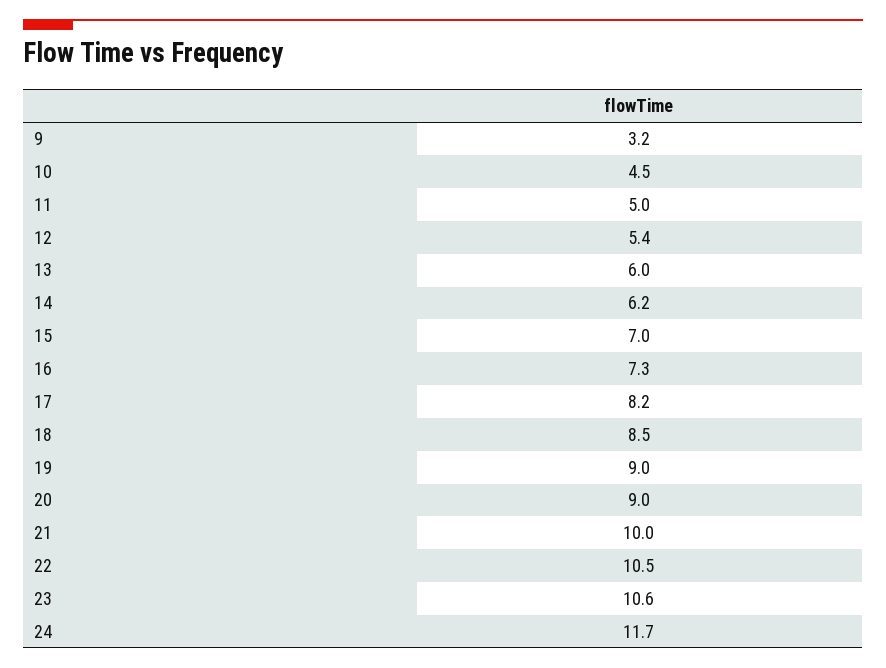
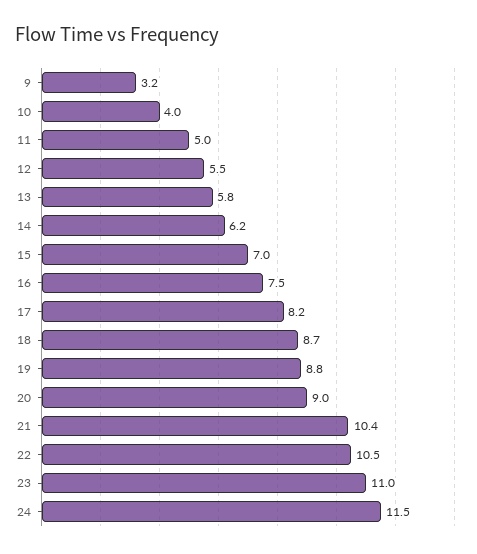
10: 4.5 -> 4
12: 5.4 -> 5.5
13: 6 -> 5.8
16: 7.3 -> 7.5
18: 8.5 -> 8.7
19: 9 -> 8.8
21: 10 -> 10.4
23: 10.6 -> 11
24: 11.7 -> 11.5

